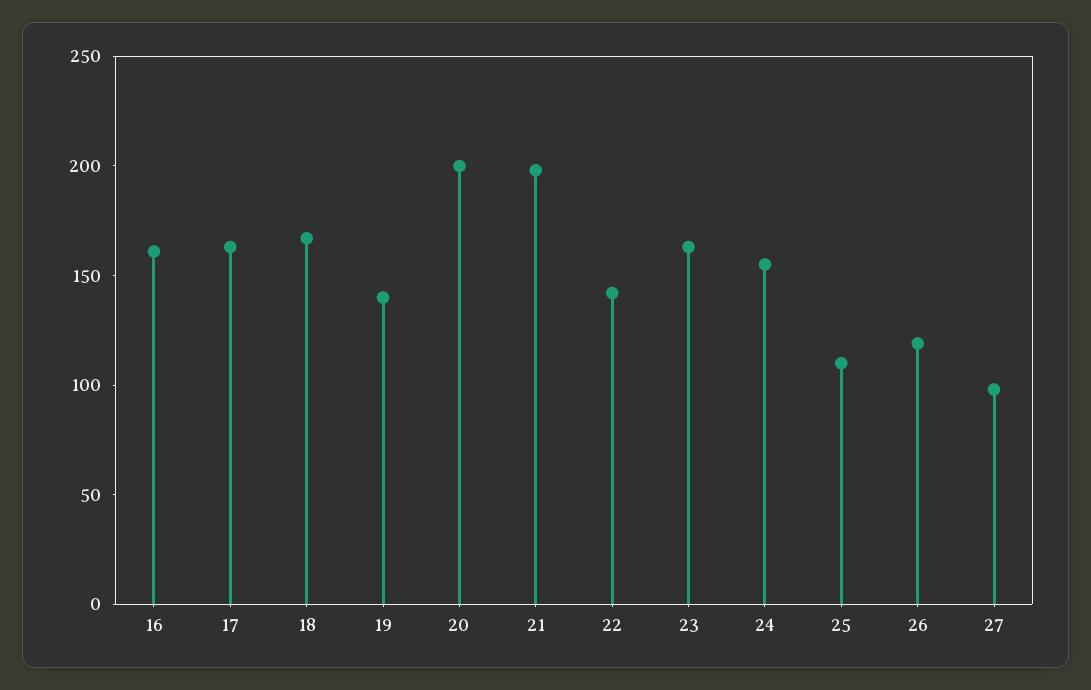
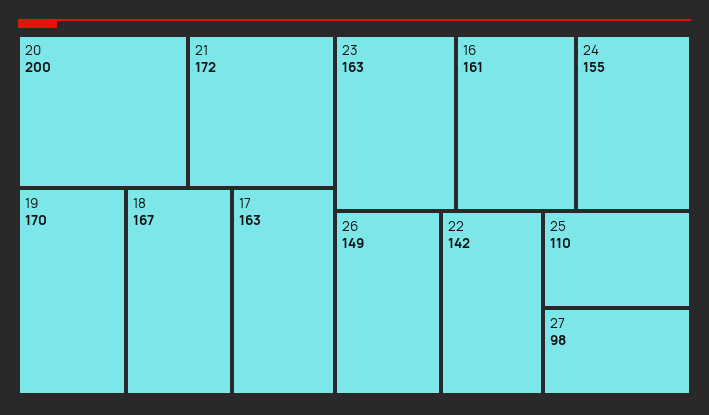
19: 140 -> 170
21: 200 -> 172
26: 120 -> 149

